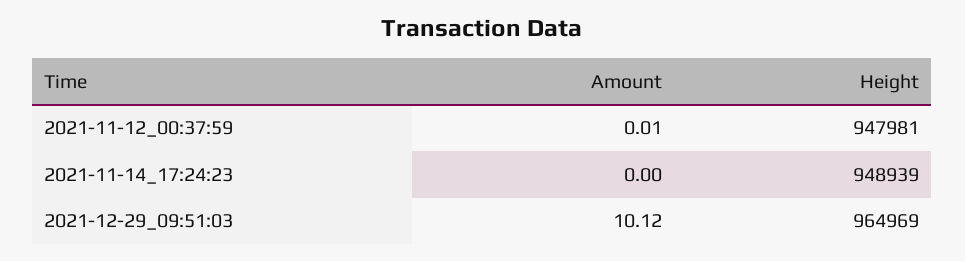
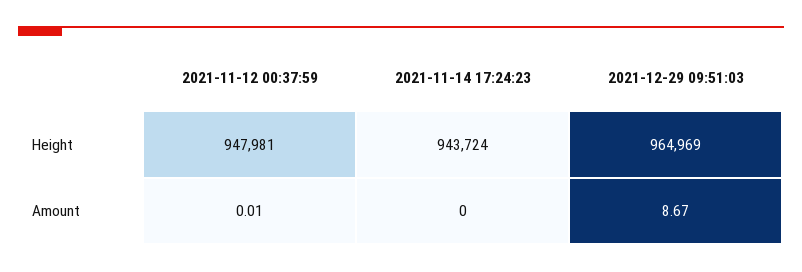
Height, 2021-11-14_17:24:23: 948939 -> 943724
Amount, 2021-12-29_09:51:03: 10.12 -> 8.67

